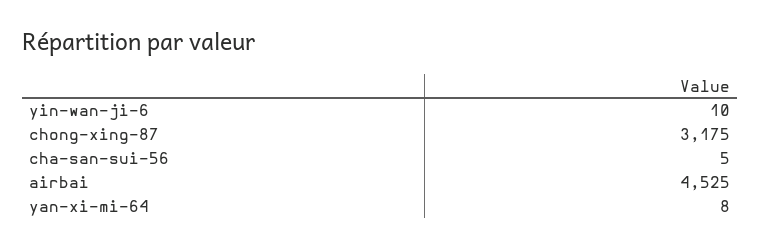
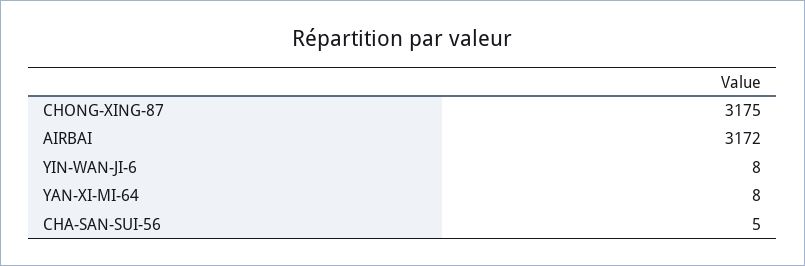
yin-wan-ji-6: 10 -> 8
airbai: 4525 -> 3172

